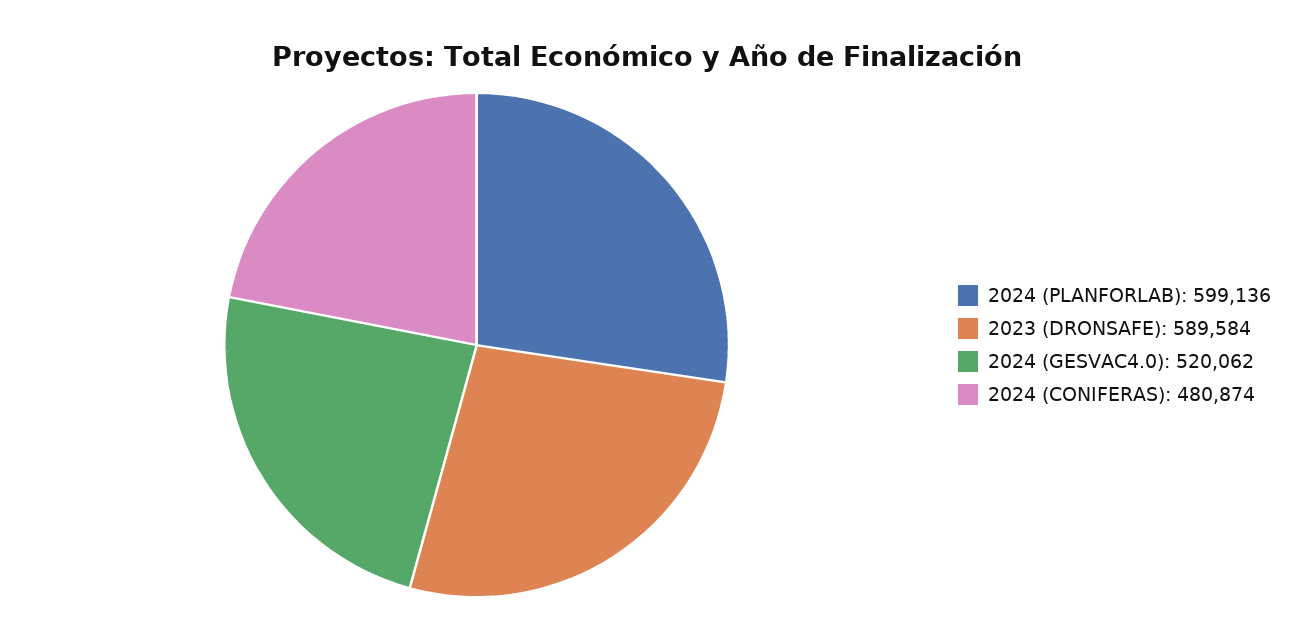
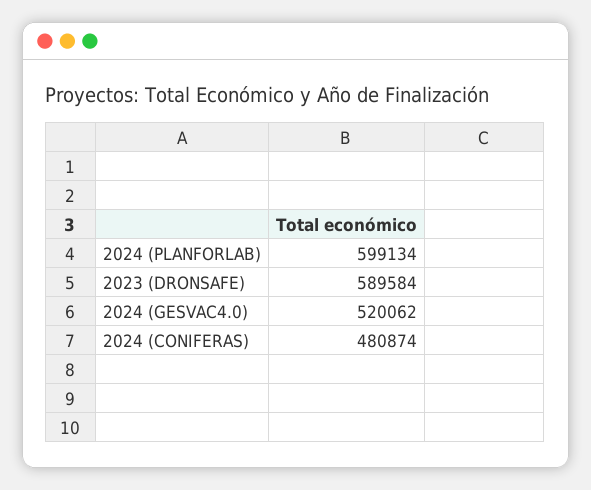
2024 (PLANFORLAB): 599136 -> 599134

